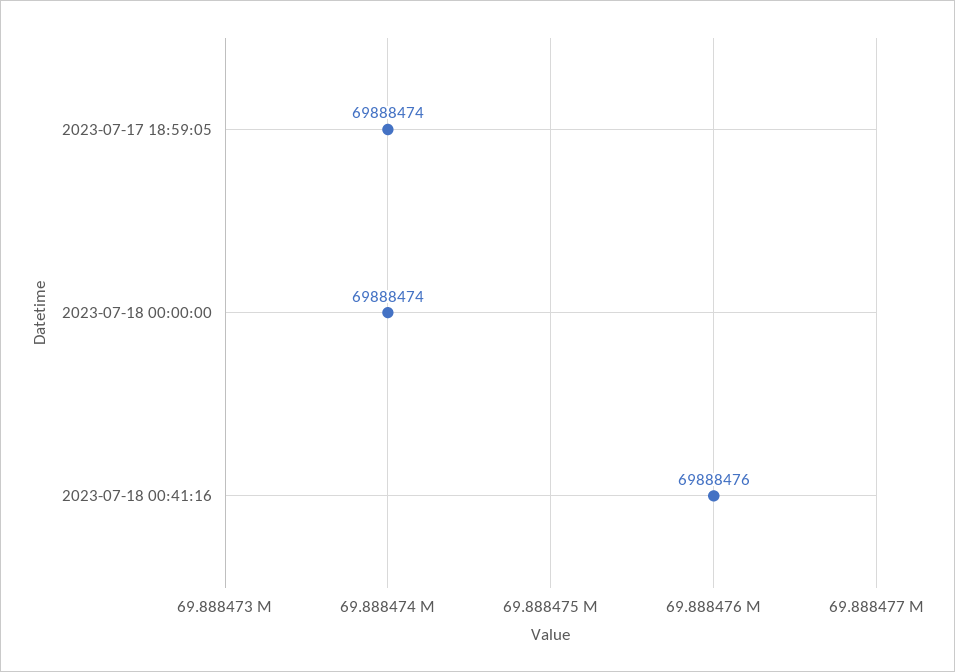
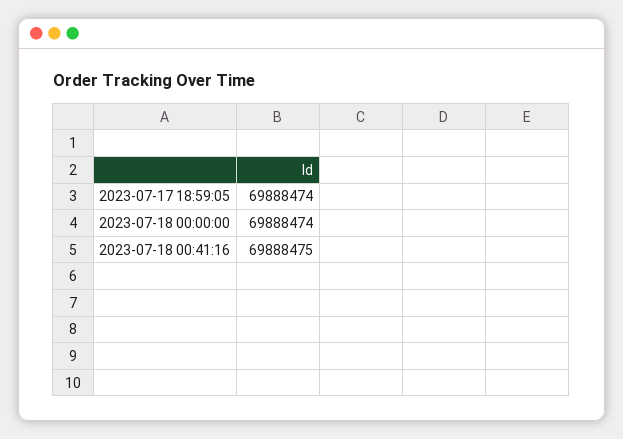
2023-07-18 00:41:16: 69888476 -> 69888475

